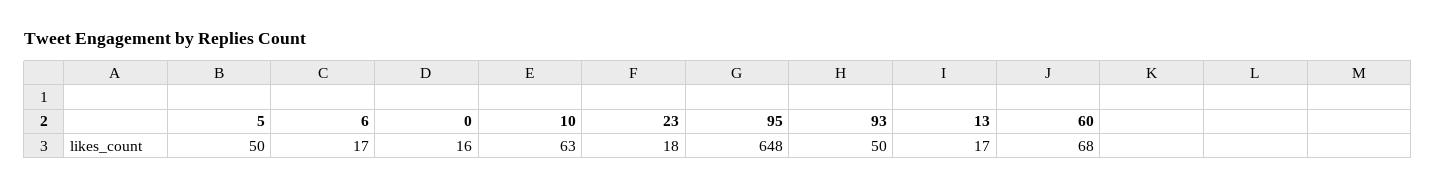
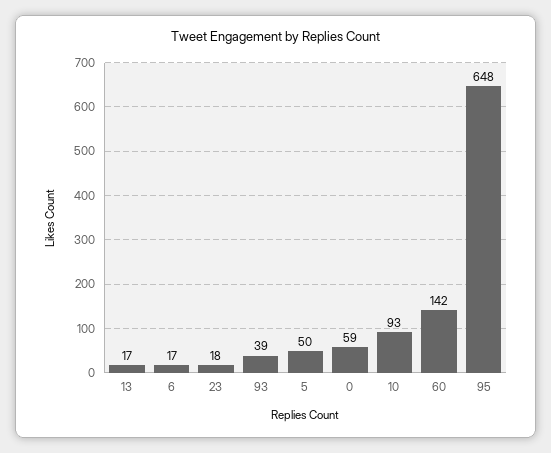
0: 16 -> 59
10: 63 -> 93
93: 50 -> 39
60: 68 -> 142

